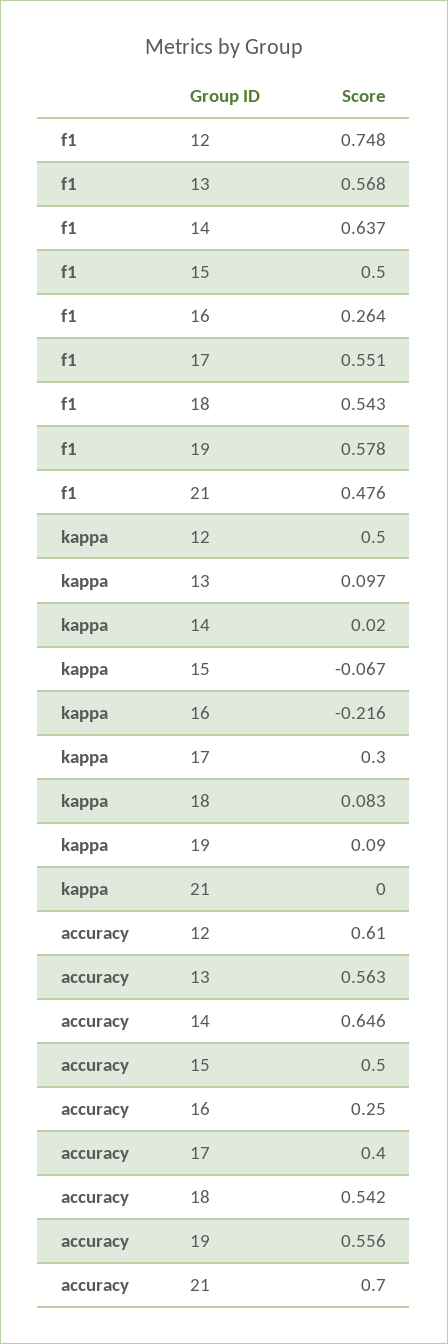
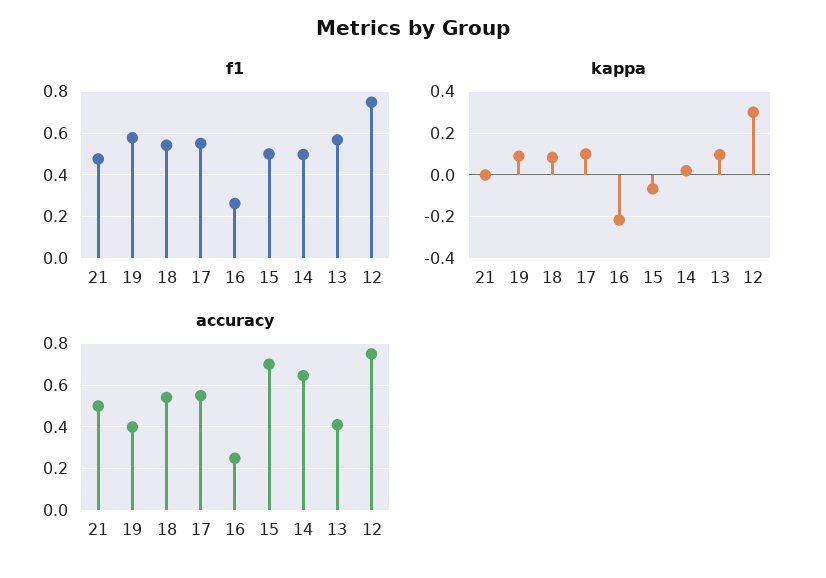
f1, 14: 0.637 -> 0.5
kappa, 12: 0.5 -> 0.3
kappa, 17: 0.3 -> 0.1
accuracy, 12: 0.61 -> 0.75
accuracy, 13: 0.563 -> 0.4
accuracy, 15: 0.5 -> 0.7
accuracy, 17: 0.4 -> 0.55
accuracy, 19: 0.556 -> 0.4
accuracy, 21: 0.7 -> 0.5

